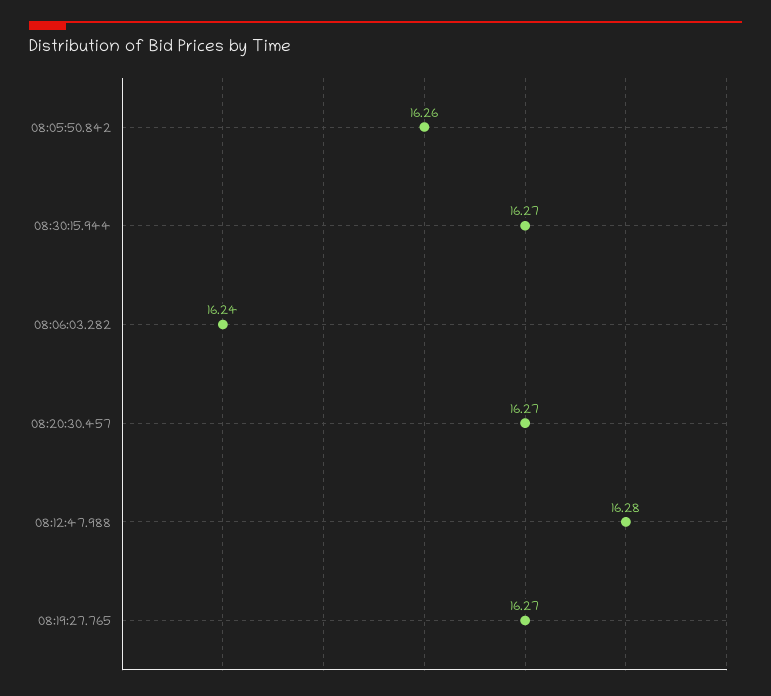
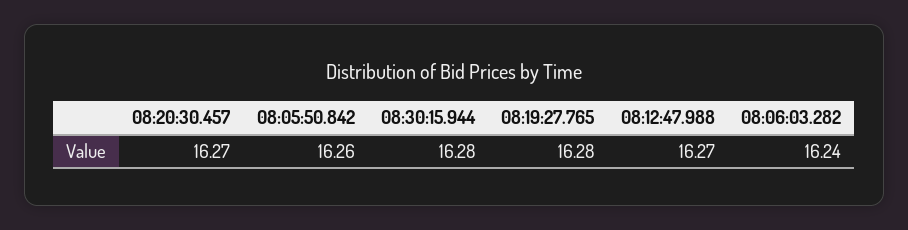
08:30:15.944: 16.27 -> 16.28
08:12:47.988: 16.28 -> 16.27
08:19:27.765: 16.27 -> 16.28

